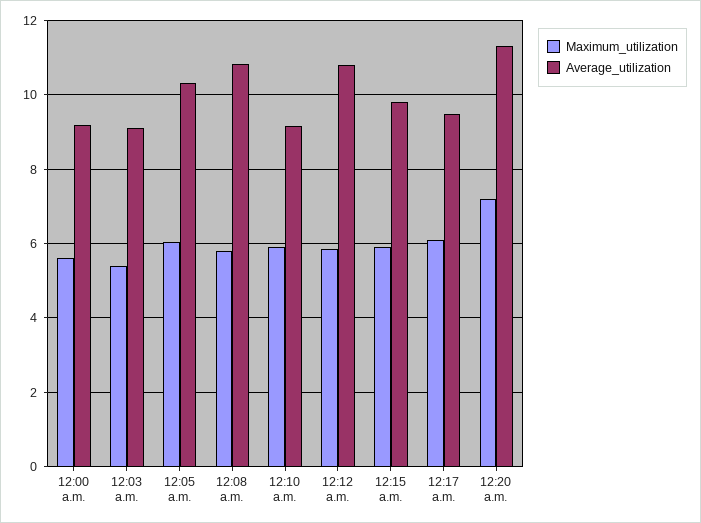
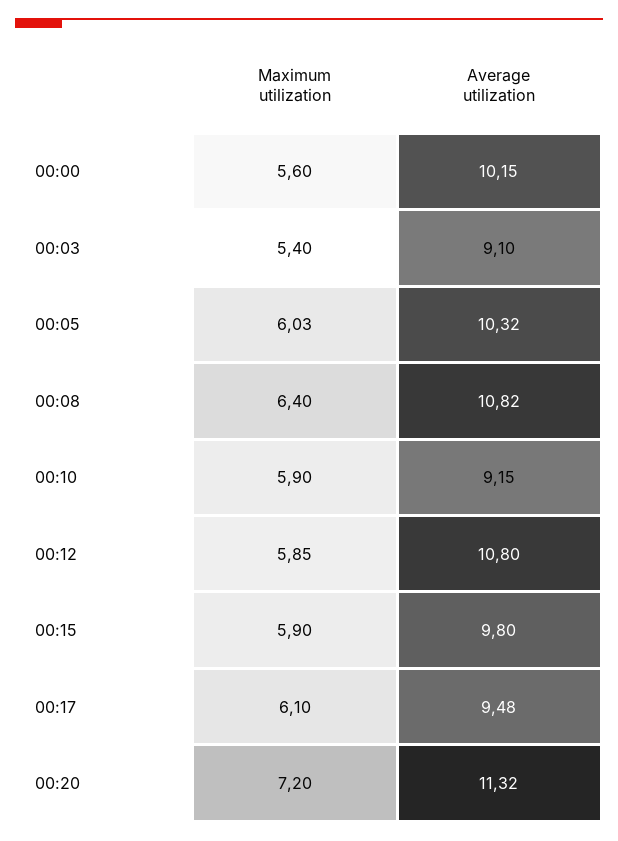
Average_utilization, 12:00 a.m.: 9.2 -> 10.15
Maximum_utilization, 12:08 a.m.: 5.8 -> 6.4

